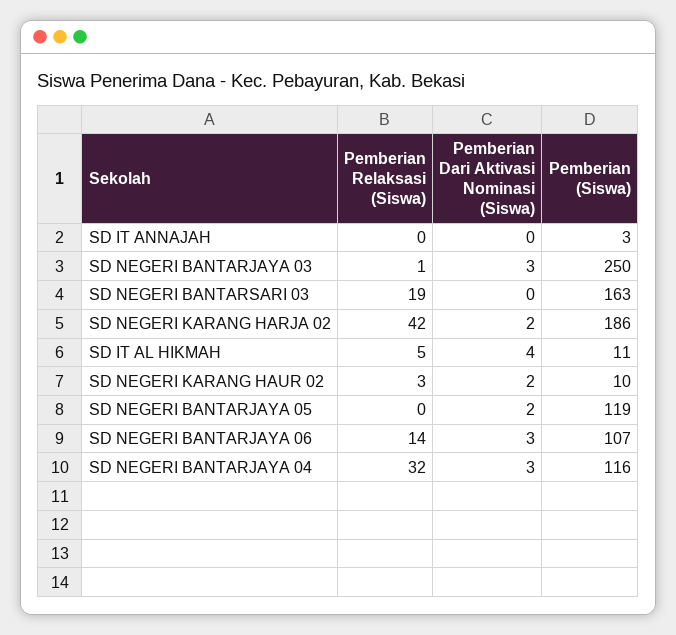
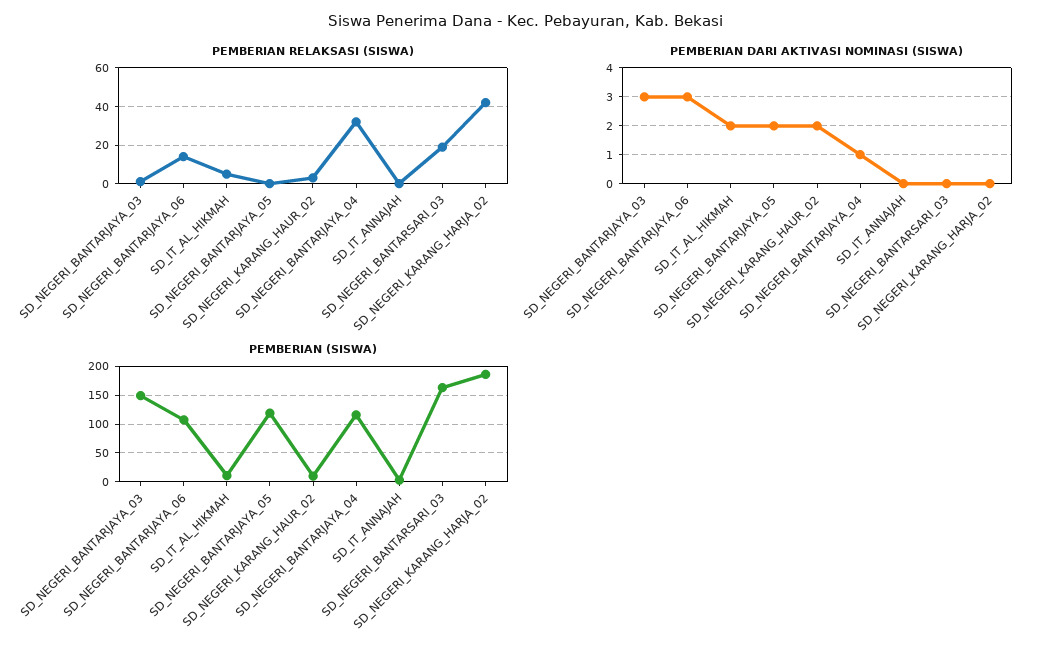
Pemberian (Siswa), SD NEGERI BANTARJAYA 03: 250 -> 150
Pemberian Dari Aktivasi Nominasi (Siswa), SD NEGERI KARANG HARJA 02: 2 -> 0
Pemberian Dari Aktivasi Nominasi (Siswa), SD IT AL HIKMAH: 4 -> 2
Pemberian Dari Aktivasi Nominasi (Siswa), SD NEGERI BANTARJAYA 04: 3 -> 1

